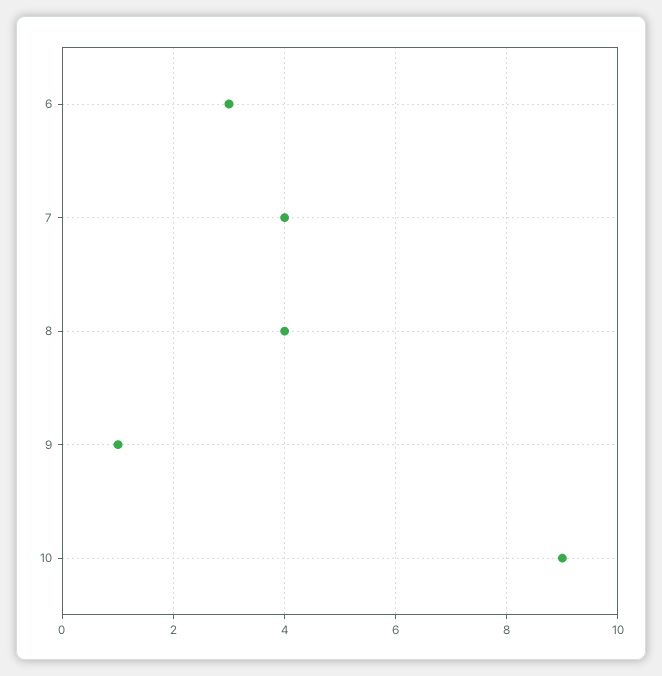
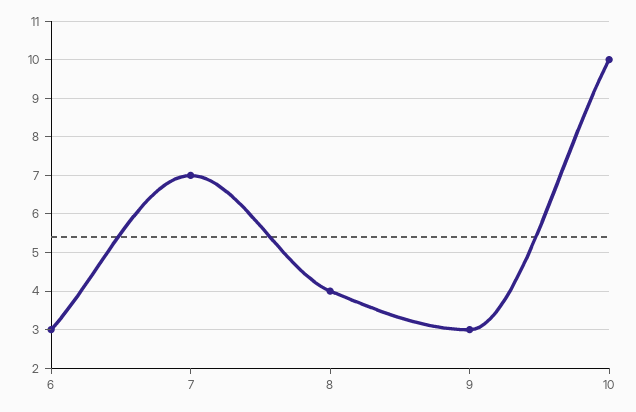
7: 4 -> 7
9: 1 -> 3
10: 9 -> 10

